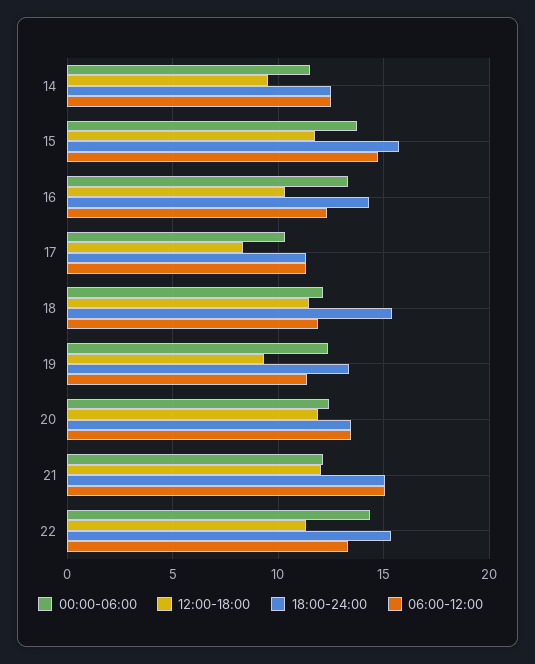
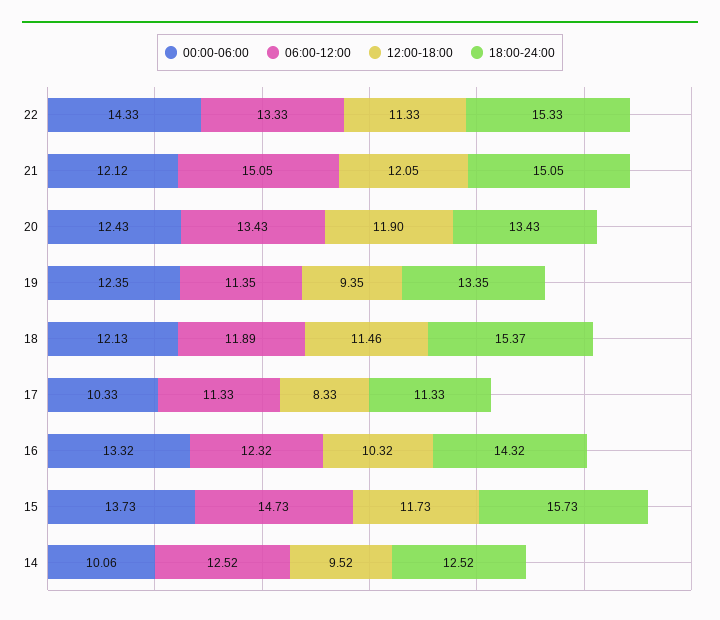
00:00-06:00, 14: 11.5 -> 10.06

